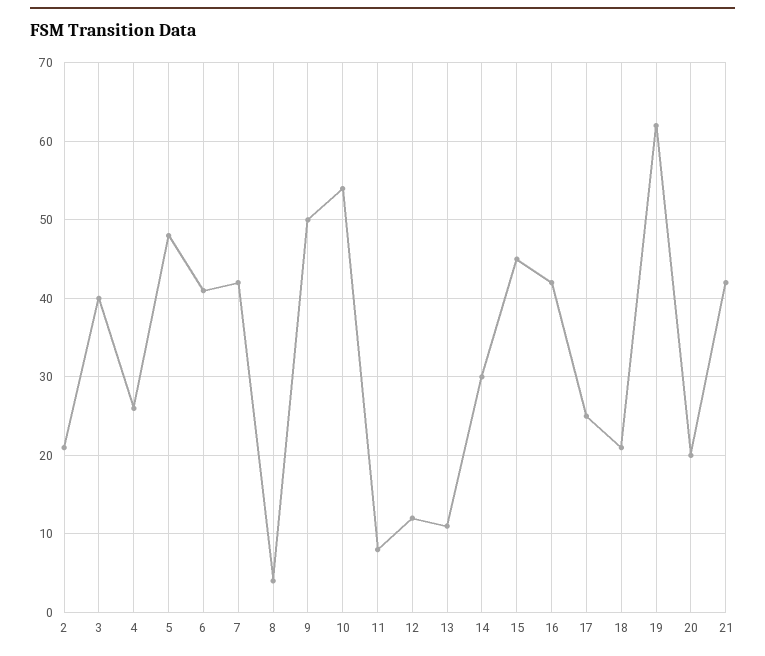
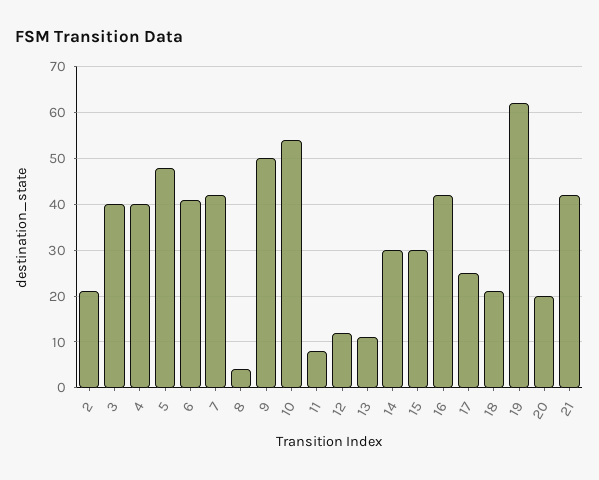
4: 26 -> 40
15: 45 -> 30

